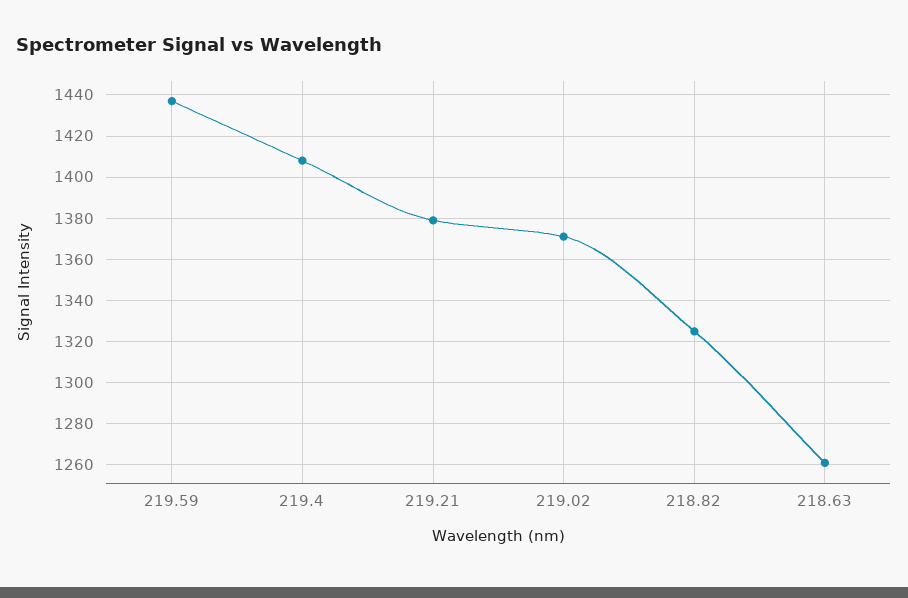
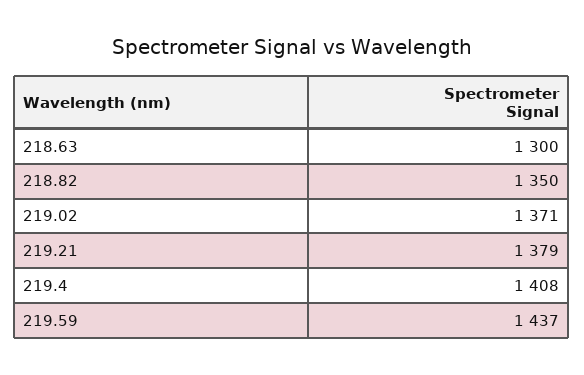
218.82: 1325 -> 1350
218.63: 1260 -> 1300

